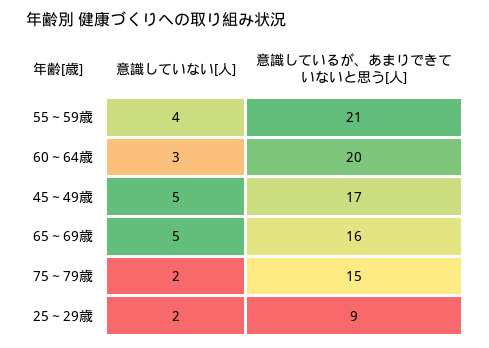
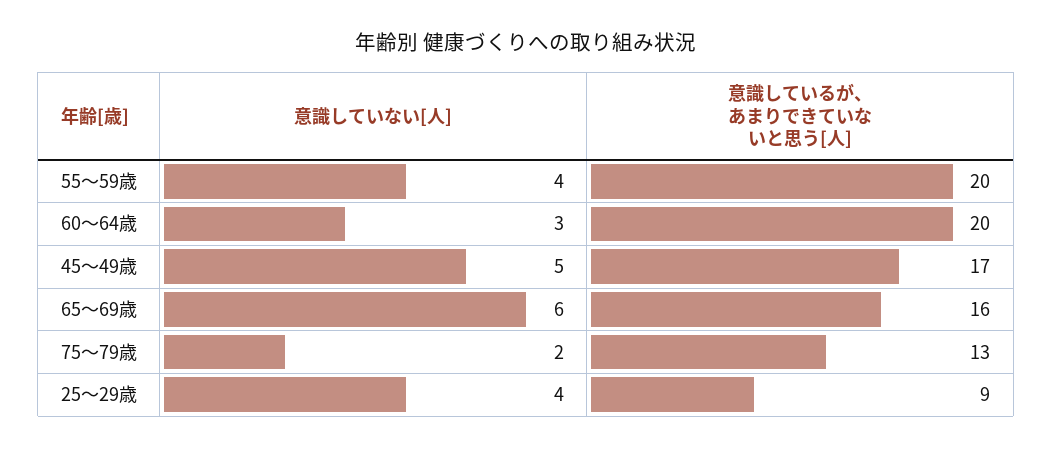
意識しているが、あまりできていないと思う[人], 55～59歳: 21 -> 20
意識していない[人], 65～69歳: 5 -> 6
意識しているが、あまりできていないと思う[人], 75～79歳: 15 -> 13
意識していない[人], 25～29歳: 2 -> 4

